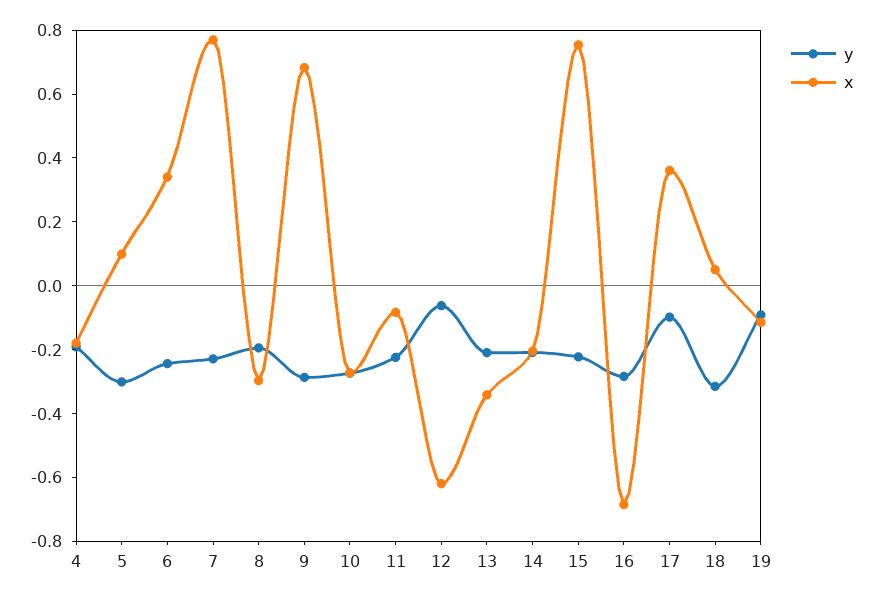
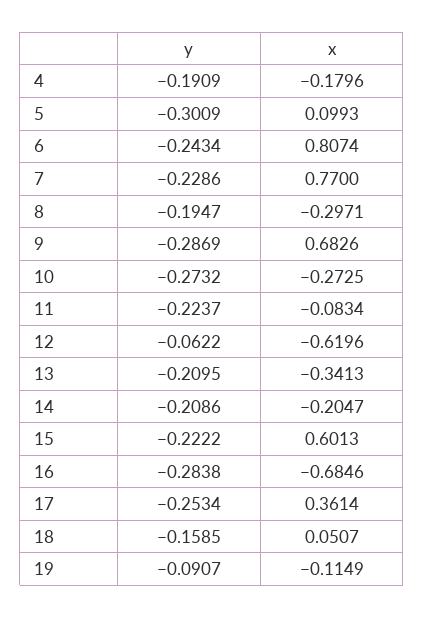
x, 6: 0.35 -> 0.8074
x, 15: 0.75 -> 0.6013
y, 17: -0.1 -> -0.2534
y, 18: -0.3 -> -0.1585

